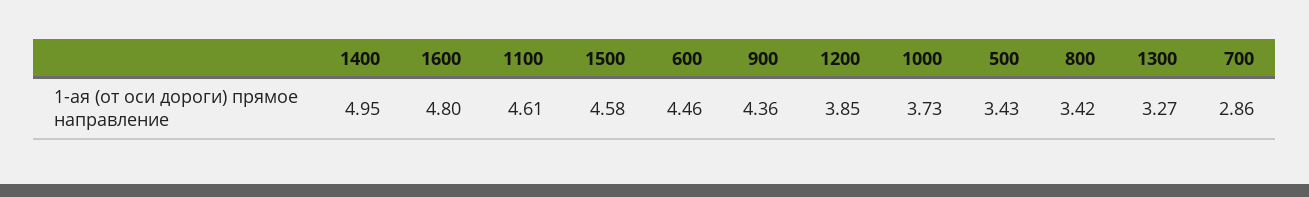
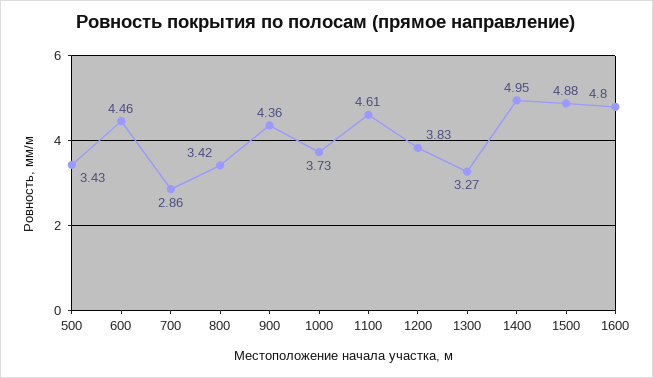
1500: 4.58 -> 4.88
1200: 3.85 -> 3.83

